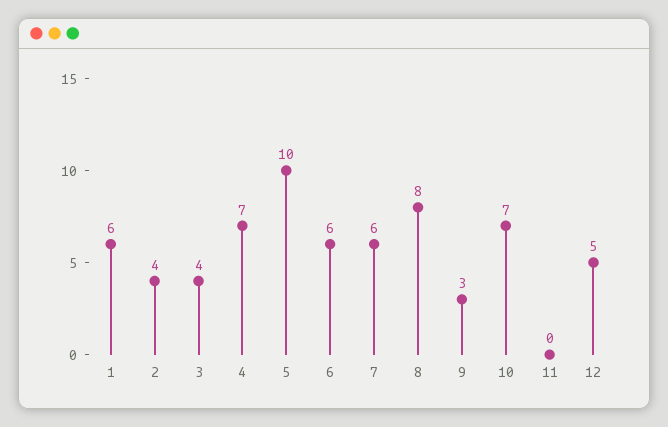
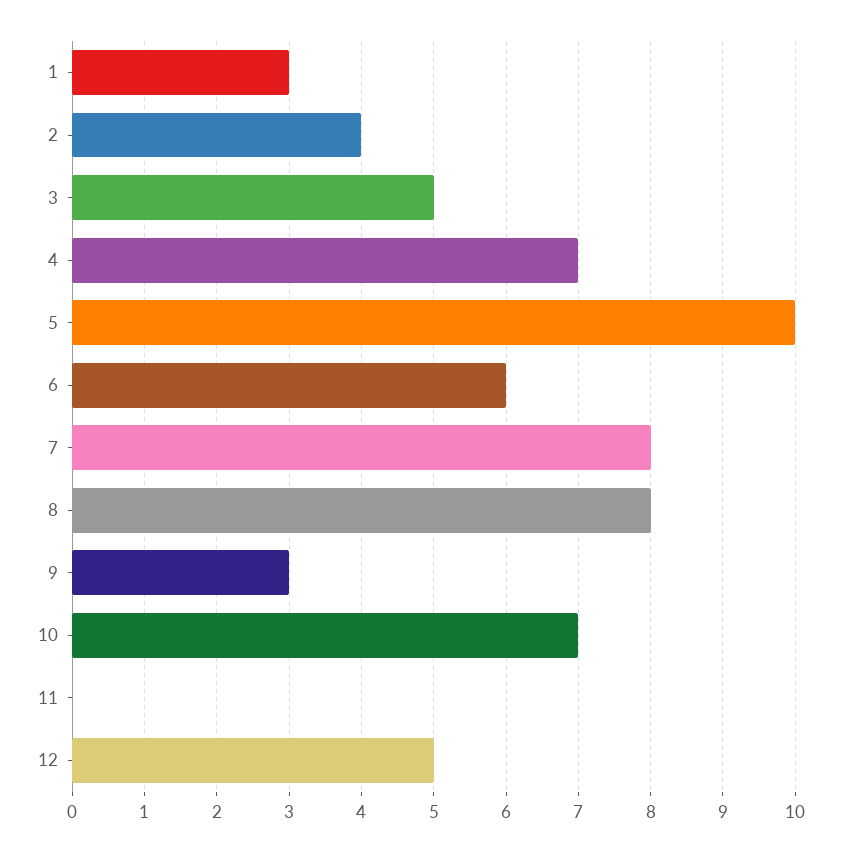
1: 6 -> 3
3: 4 -> 5
7: 6 -> 8

